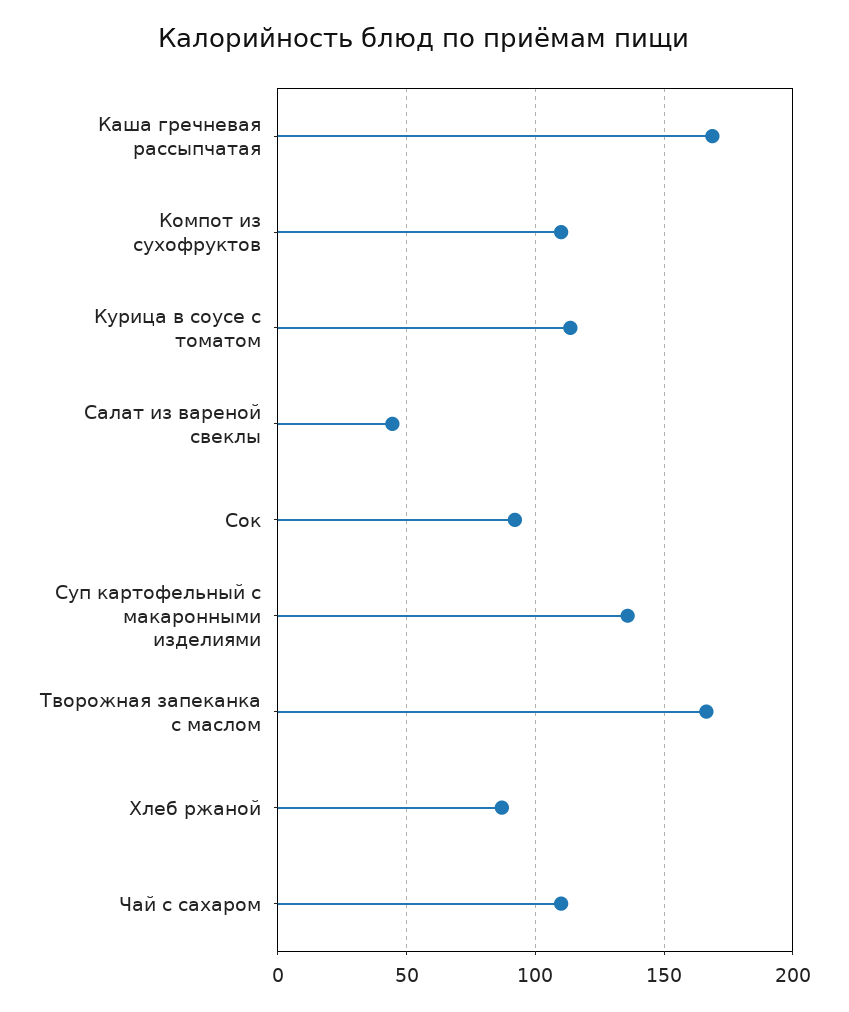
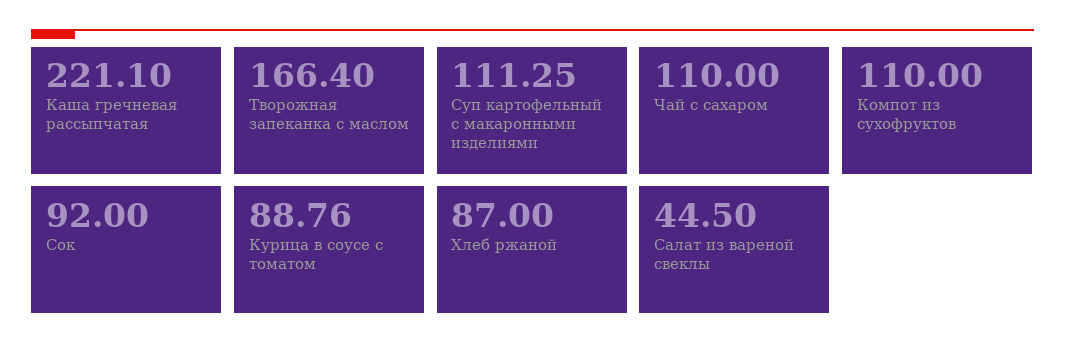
Каша гречневая рассыпчатая: 170 -> 221.1
Курица в соусе с томатом: 115 -> 88.76
Суп картофельный с макаронными изделиями: 135 -> 111.25

